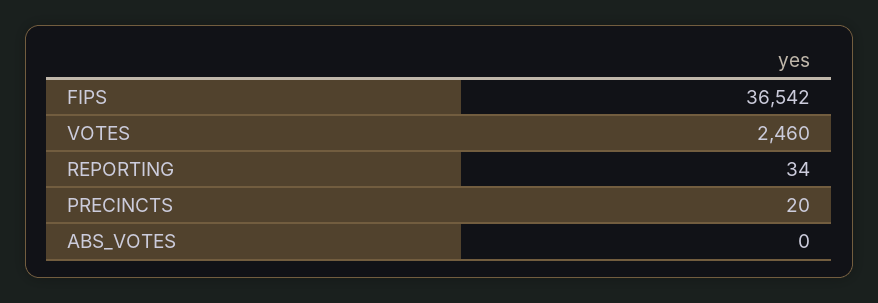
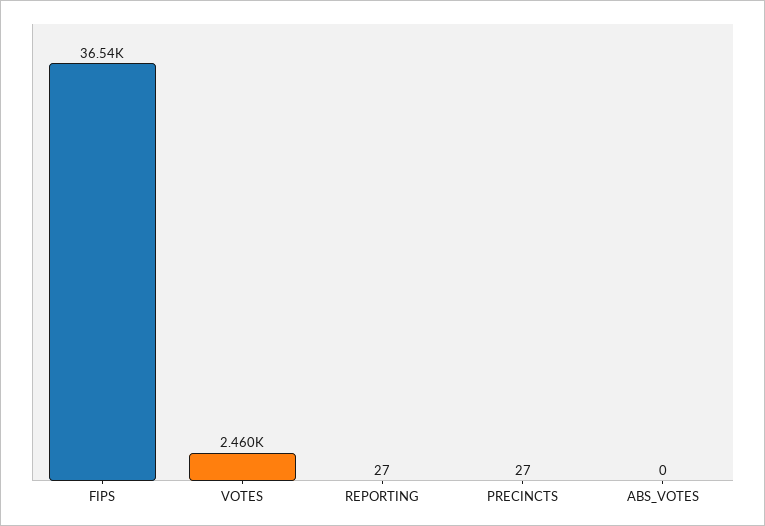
REPORTING: 34 -> 27
PRECINCTS: 20 -> 27

